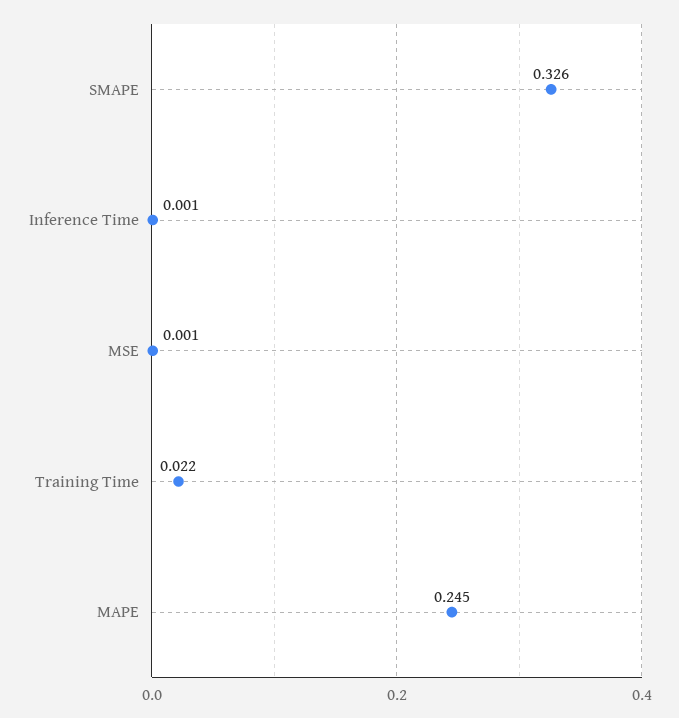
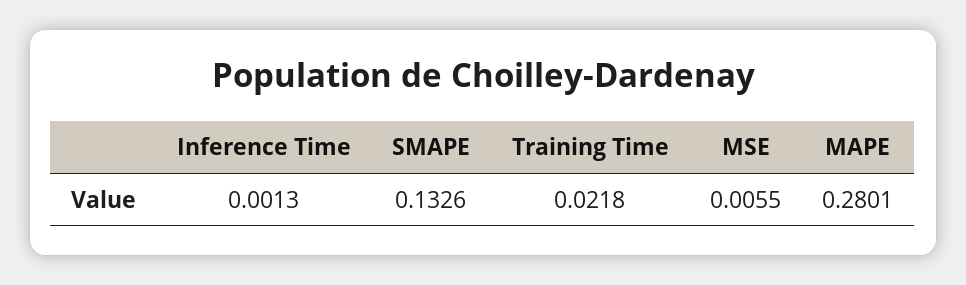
SMAPE: 0.326 -> 0.1326
MSE: 0.001 -> 0.0055
MAPE: 0.245 -> 0.2801

